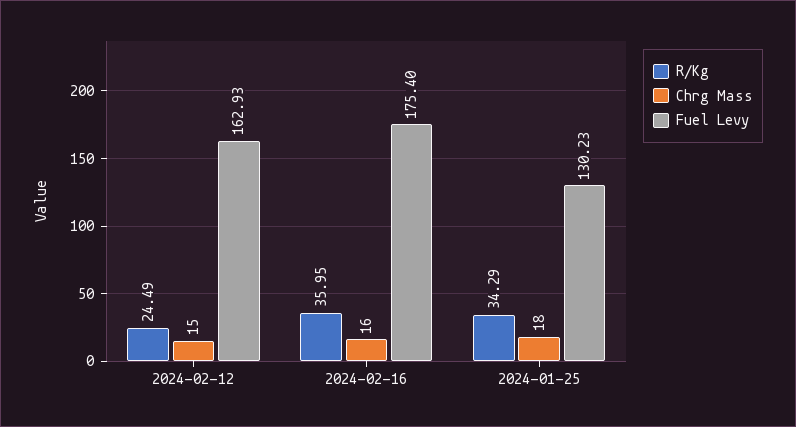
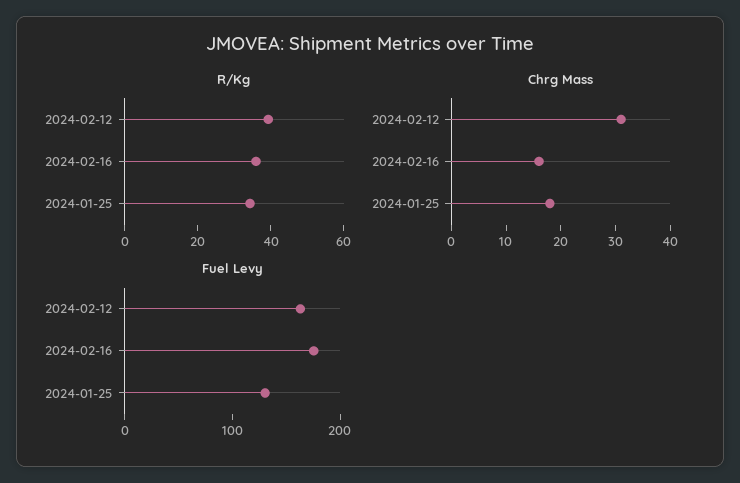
R/Kg, 2024-02-12: 24.49 -> 40
Chrg Mass, 2024-02-12: 15 -> 30

